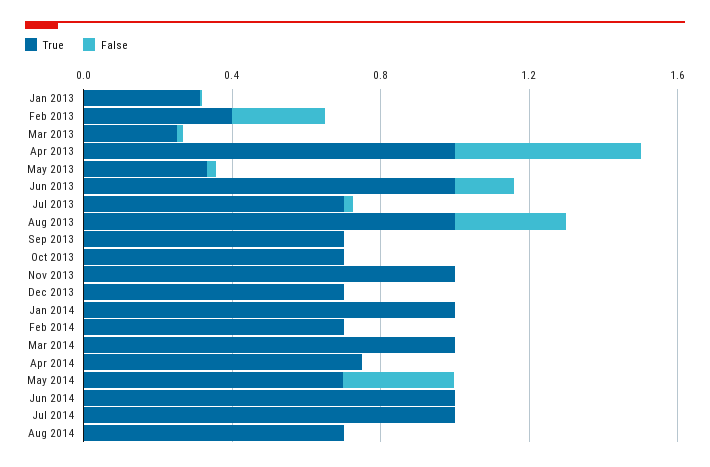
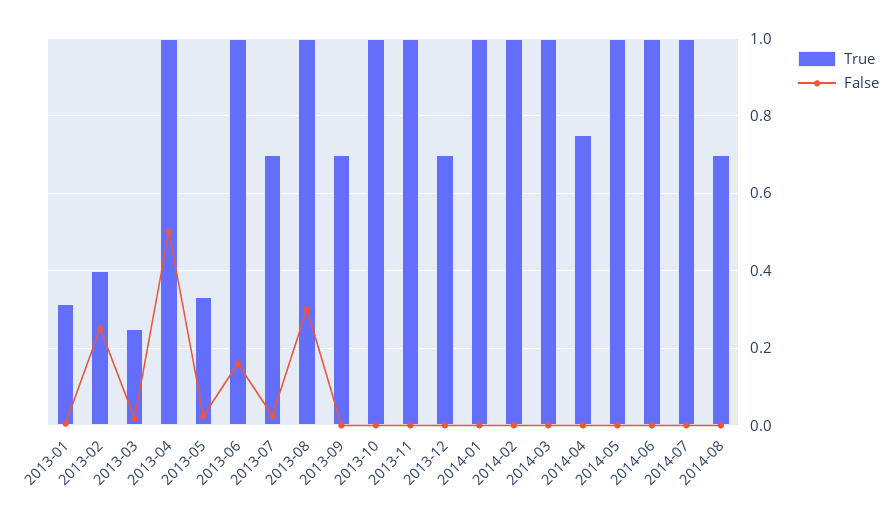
True, Oct 2013: 0.7 -> 1
True, Feb 2014: 0.7 -> 1
True, May 2014: 0.7 -> 1
False, May 2014: 0.3 -> 0

